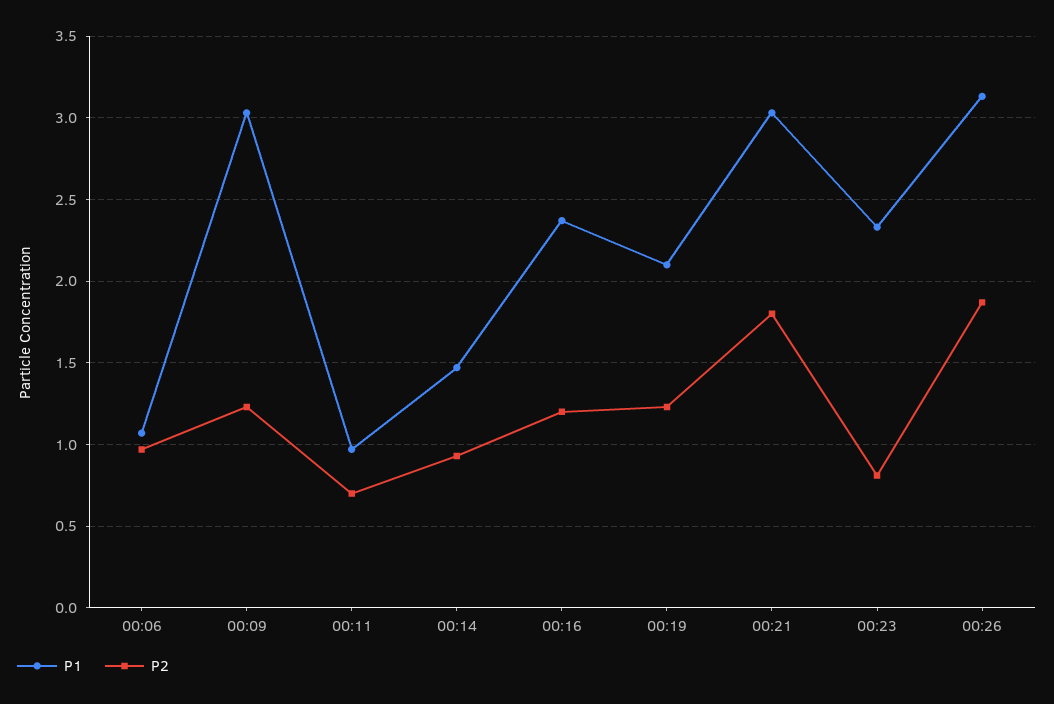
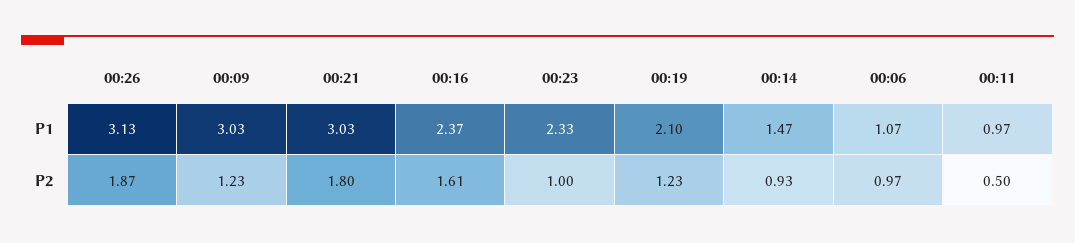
P2, 00:11: 0.7 -> 0.5
P2, 00:16: 1.2 -> 1.61
P2, 00:23: 0.8 -> 1

